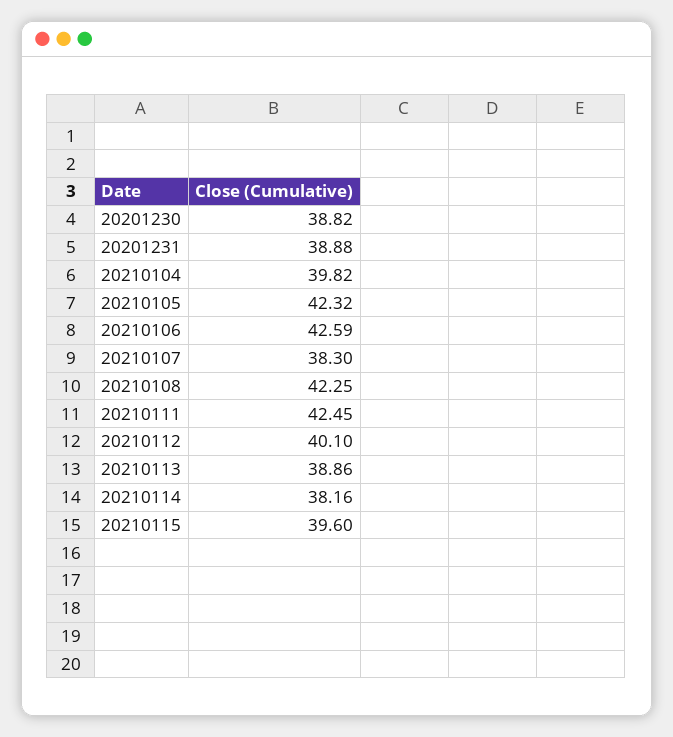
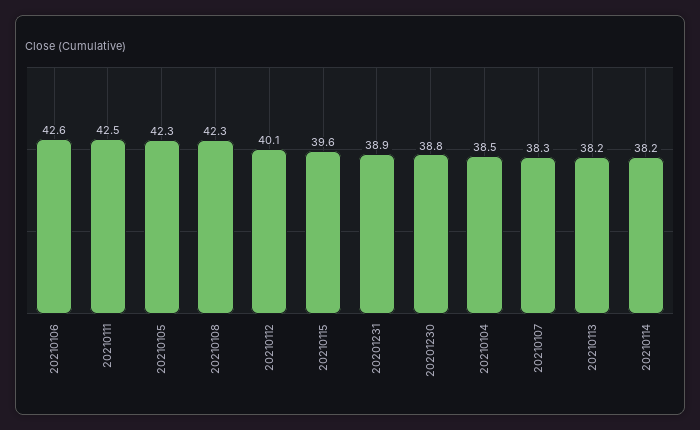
20210104: 39.82 -> 38.5
20210113: 38.86 -> 38.2

